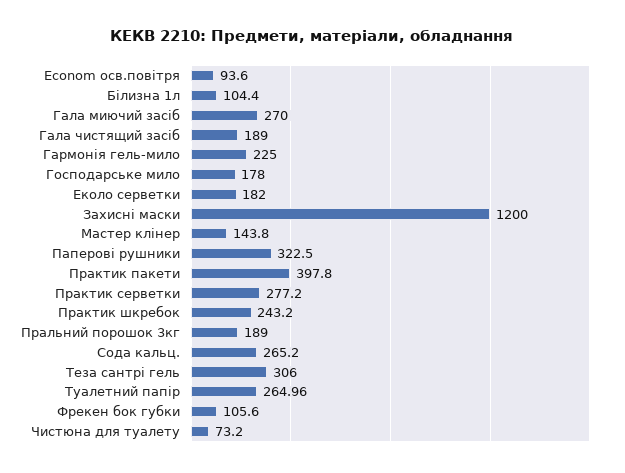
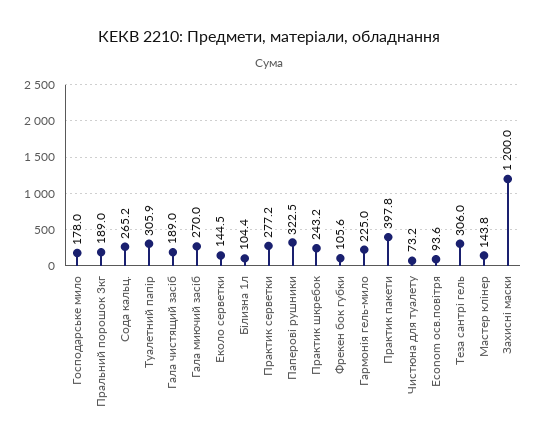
Еколо серветки: 182 -> 144.5
Туалетний папір: 264.96 -> 305.9

